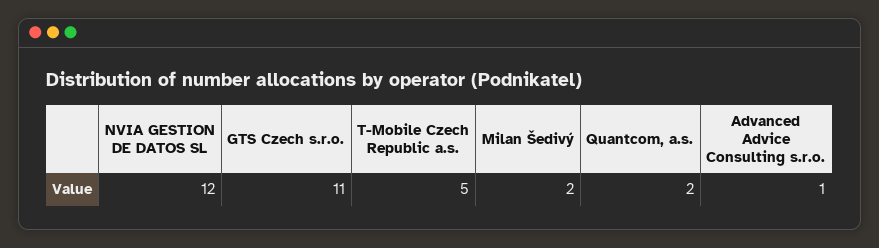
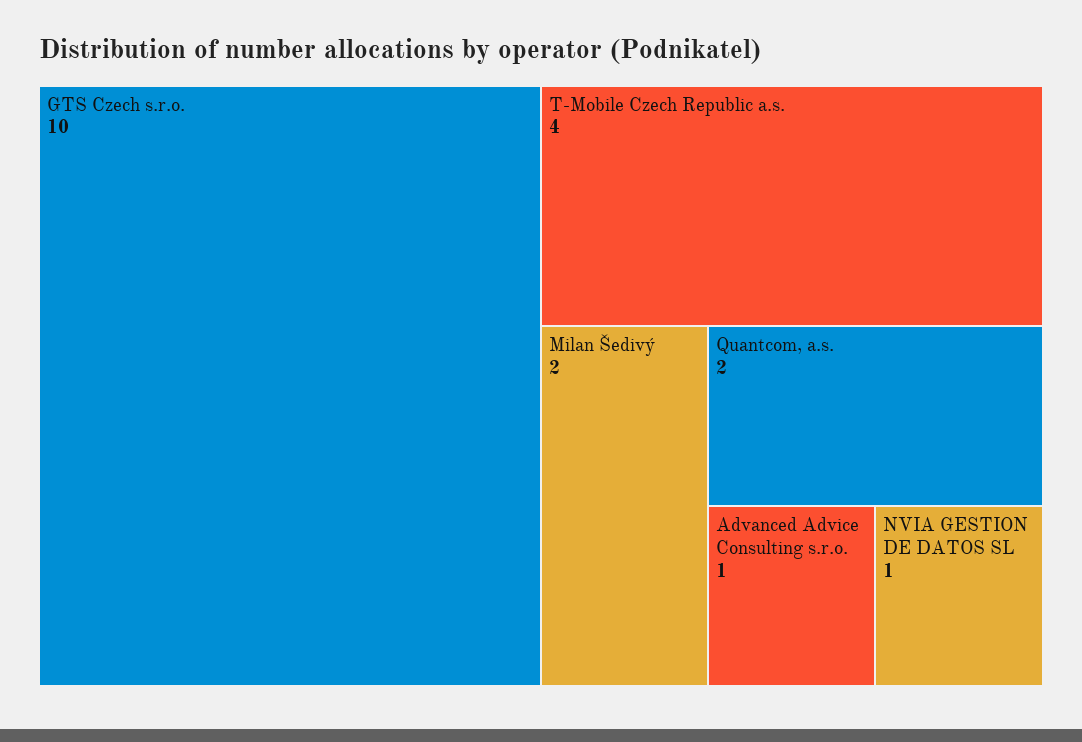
NVIA GESTION DE DATOS SL: 12 -> 1
GTS Czech s.r.o.: 11 -> 10
T-Mobile Czech Republic a.s.: 5 -> 4

